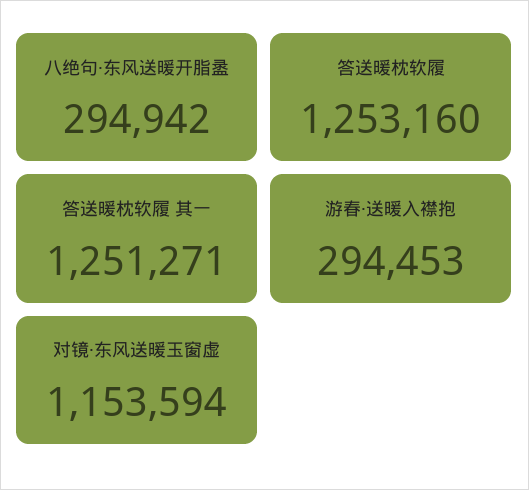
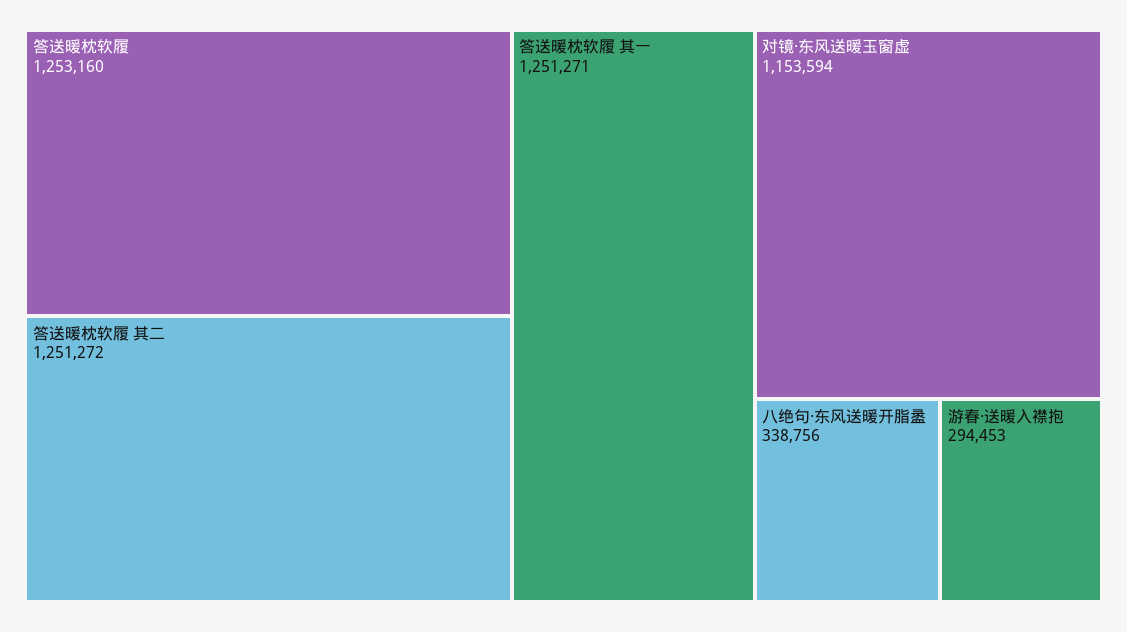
八绝句·东风送暖开脂盝: 294942 -> 338756
答送暖枕软履 其二: none -> 1251272

